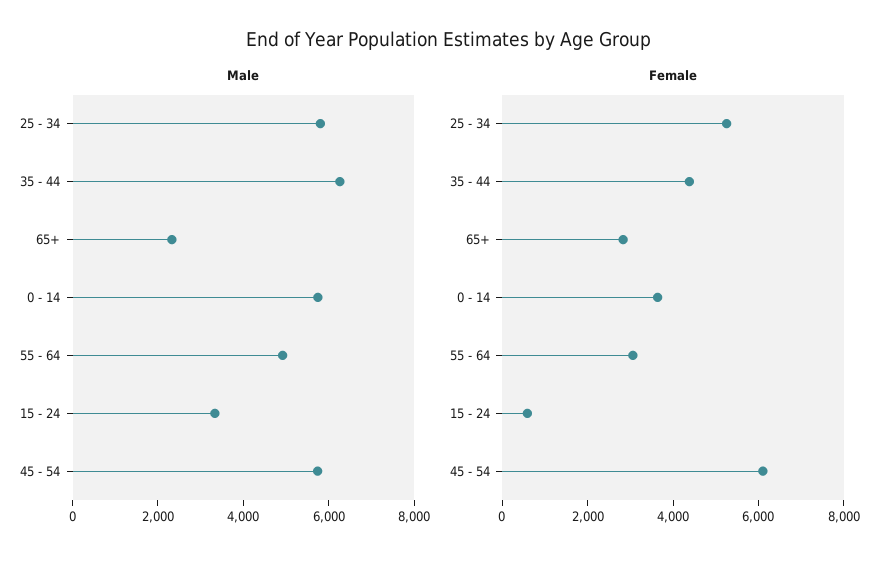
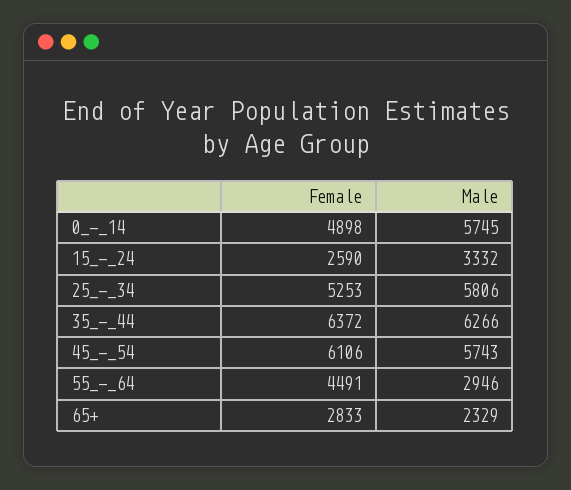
Male, 55 - 64: 5000 -> 2946
Female, 35 - 44: 4500 -> 6372
Female, 0 - 14: 3500 -> 4898
Female, 55 - 64: 3000 -> 4491
Female, 15 - 24: 500 -> 2590

